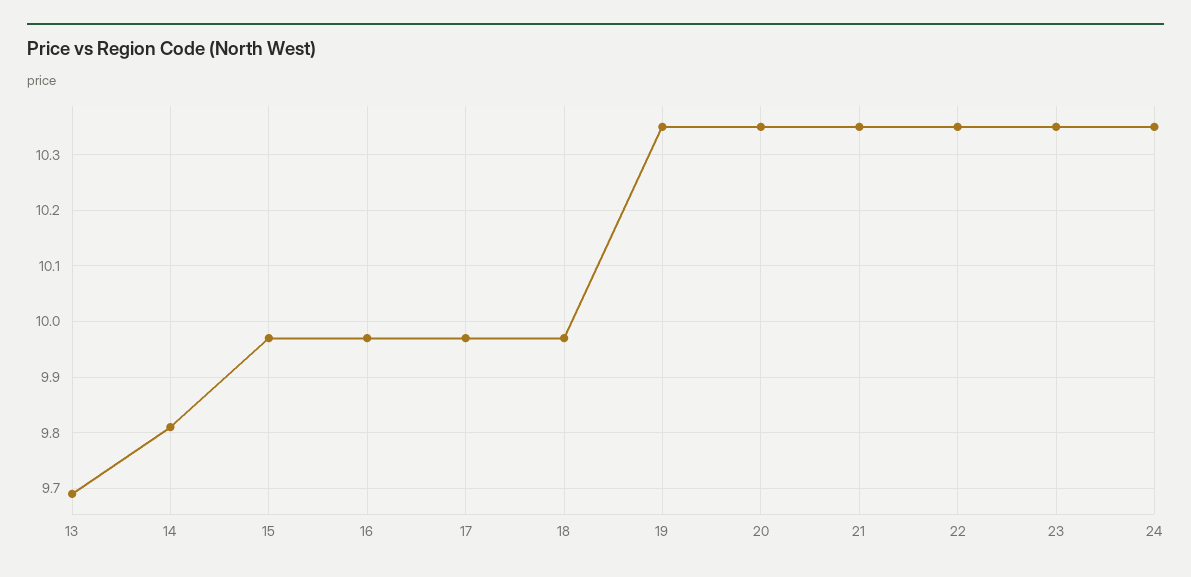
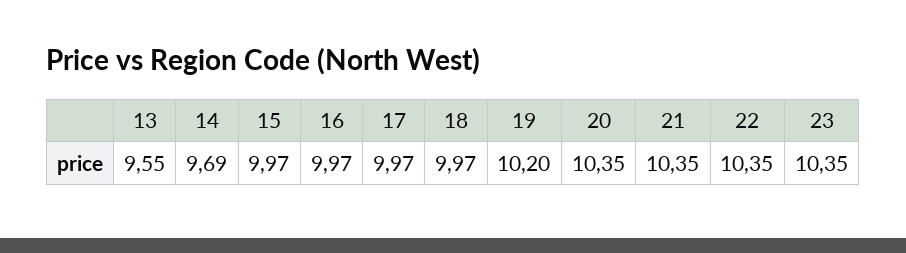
13: 9.7 -> 9.55
14: 9.8 -> 9.69
19: 10.35 -> 10.2
24: 10.35 -> none

